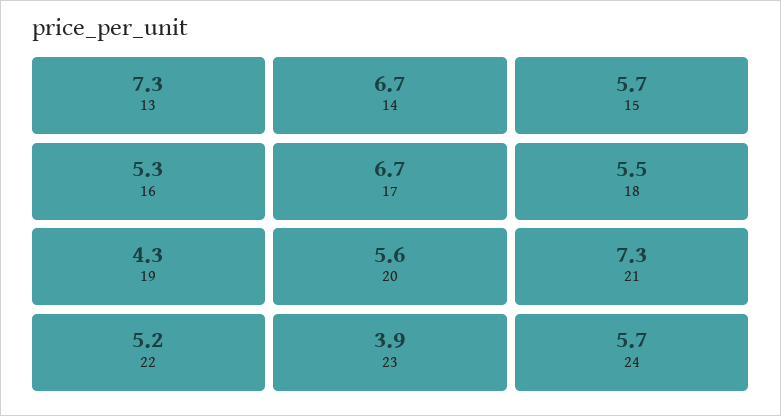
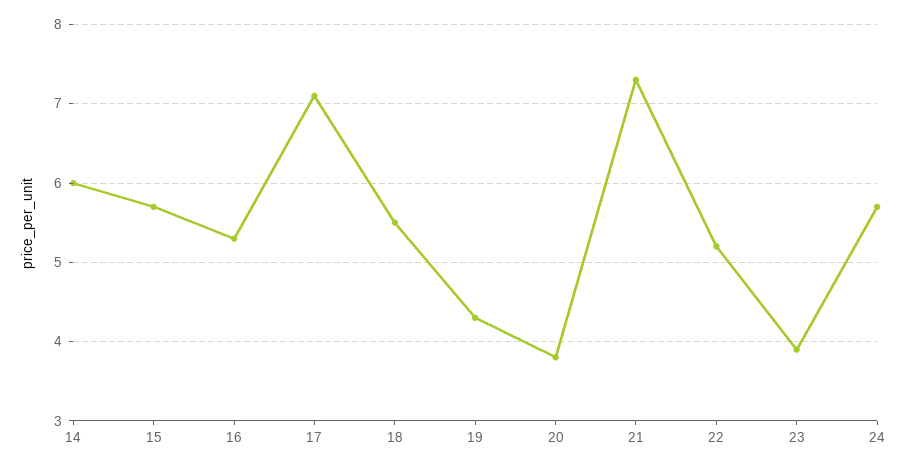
13: 7.3 -> none
14: 6.7 -> 6
17: 6.7 -> 7.1
20: 5.6 -> 3.8

